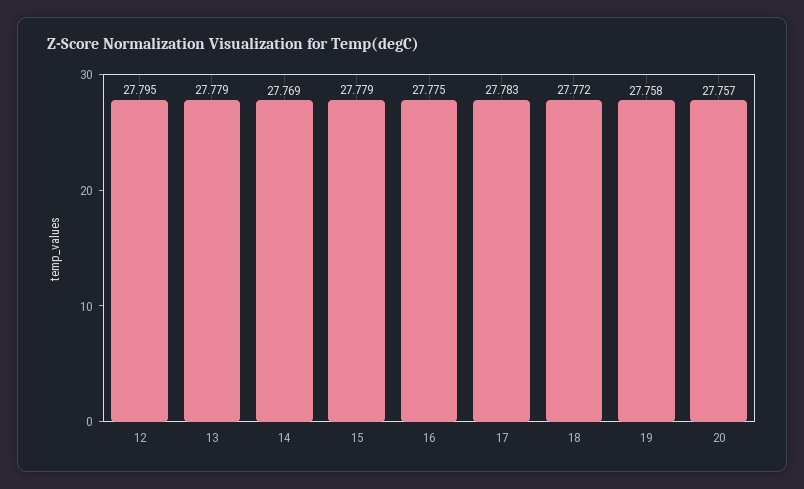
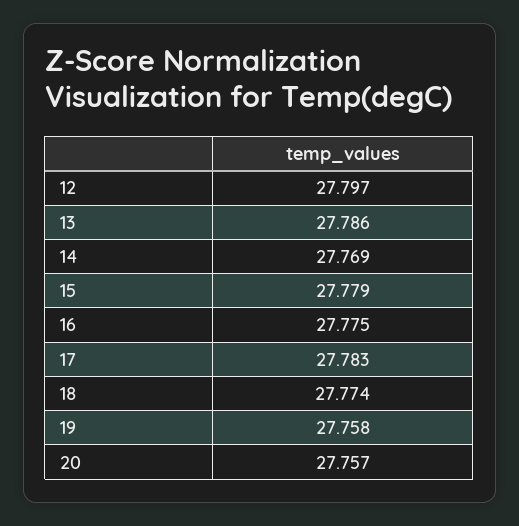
12: 27.795 -> 27.797
13: 27.779 -> 27.786
18: 27.772 -> 27.774

